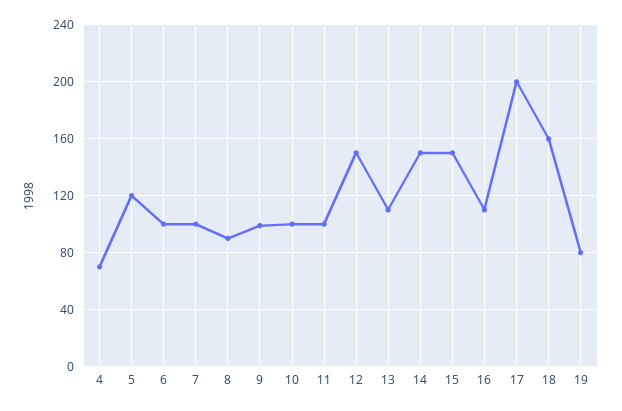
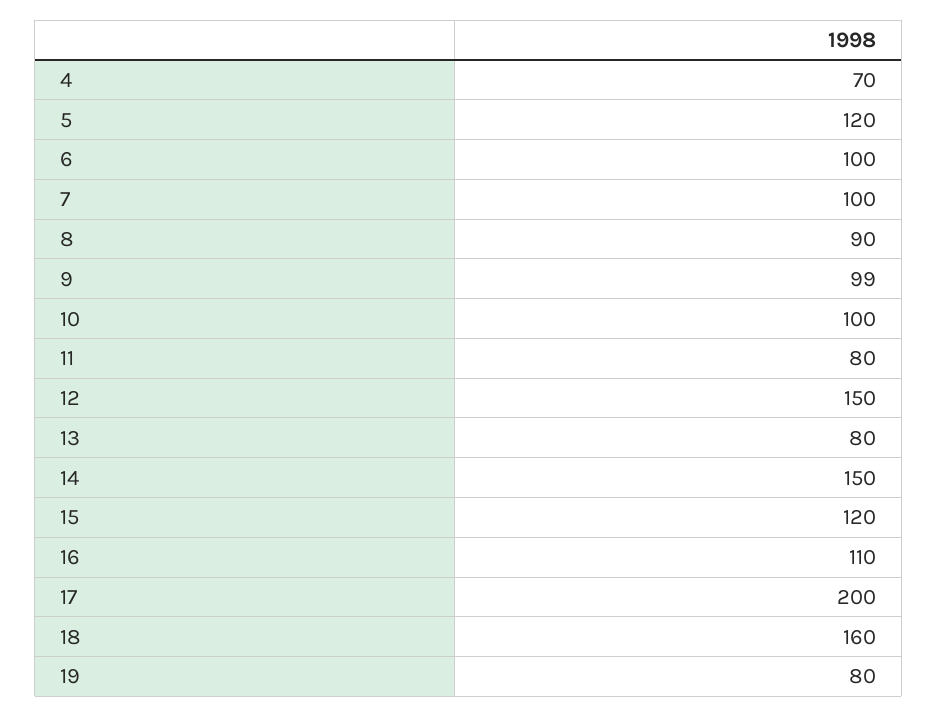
11: 100 -> 80
13: 110 -> 80
15: 150 -> 120

